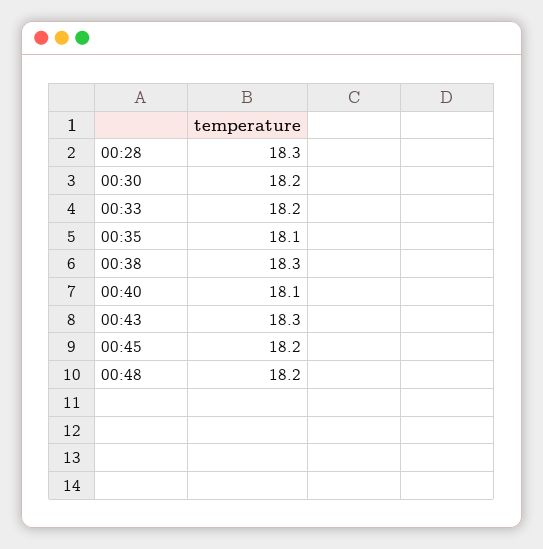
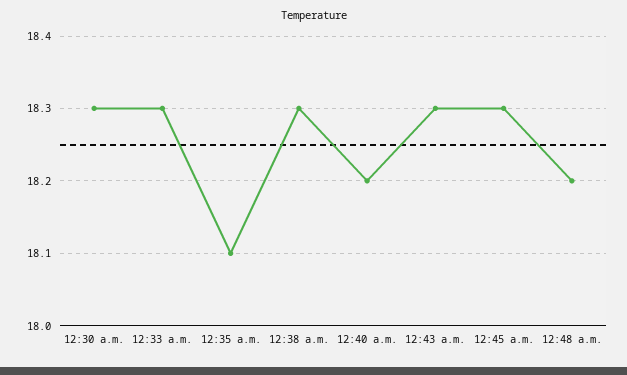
00:28: 18.3 -> none
00:30: 18.2 -> 18.3
00:33: 18.2 -> 18.3
00:40: 18.1 -> 18.2
00:45: 18.2 -> 18.3

